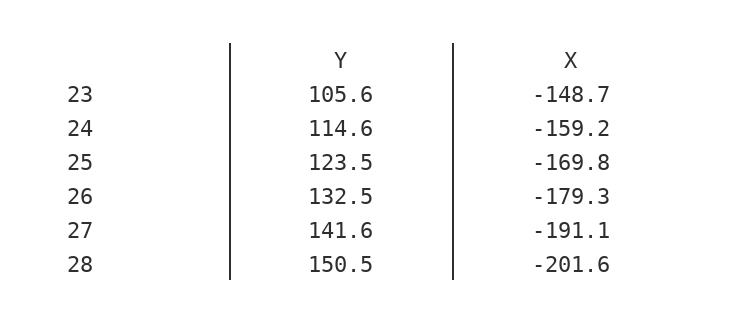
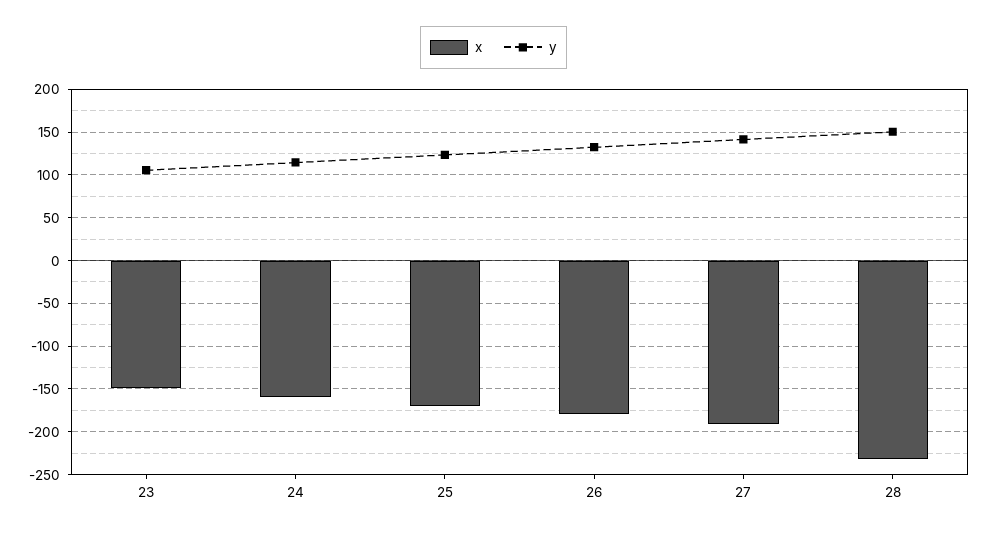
X, 28: -201.6 -> -230

